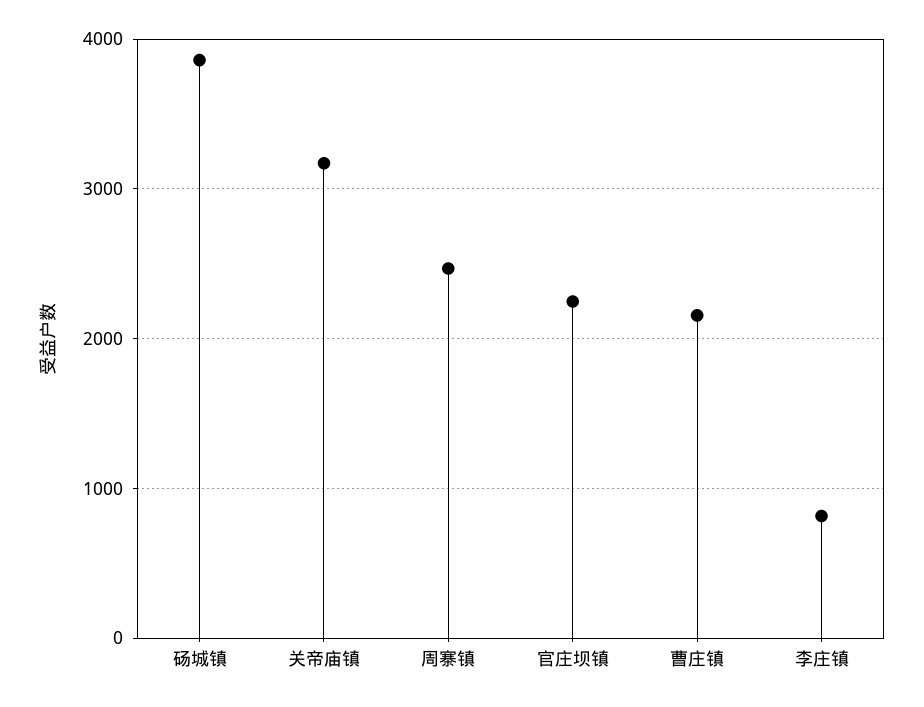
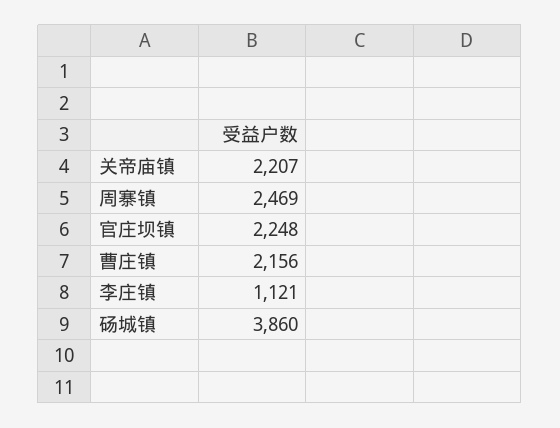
关帝庙镇: 3200 -> 2207
李庄镇: 800 -> 1121

